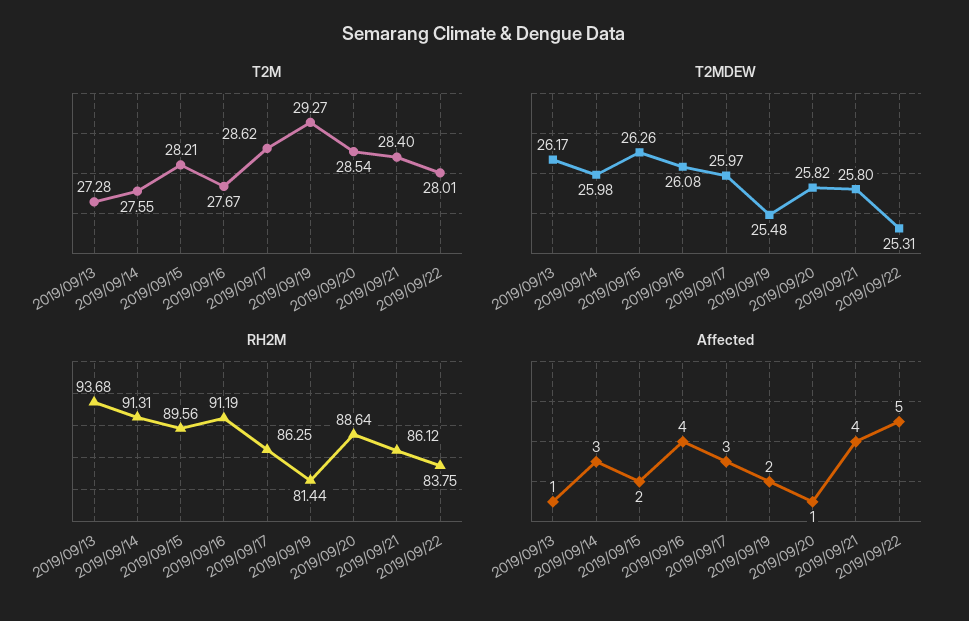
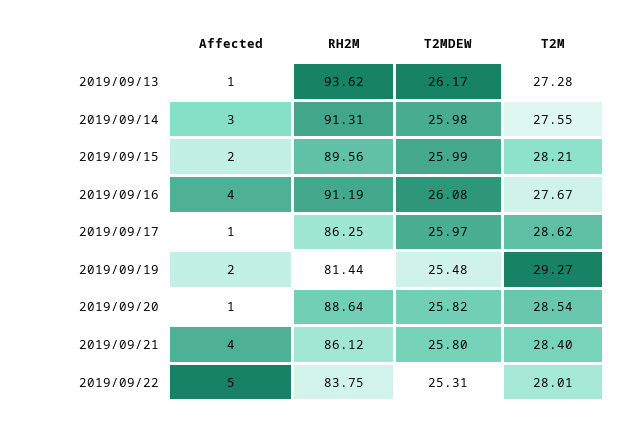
T2MDEW, 2019/09/15: 26.26 -> 25.99
RH2M, 2019/09/13: 93.68 -> 93.62
Affected, 2019/09/17: 3 -> 1

